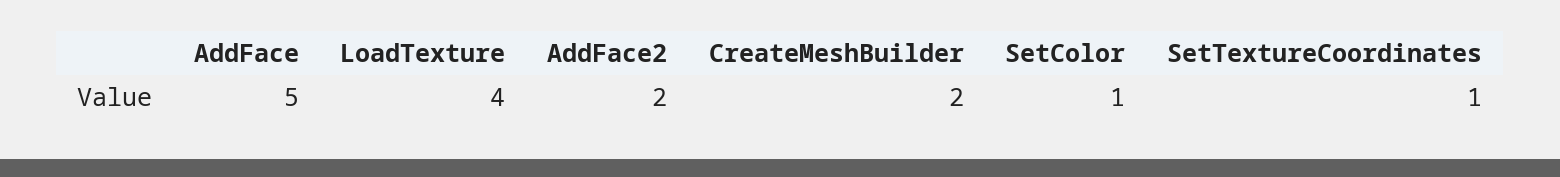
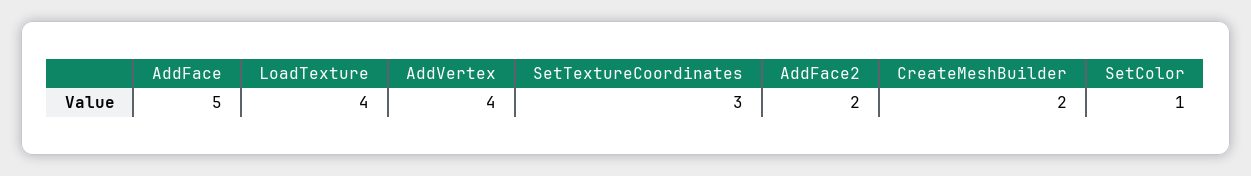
SetTextureCoordinates: 1 -> 3
AddVertex: none -> 4

